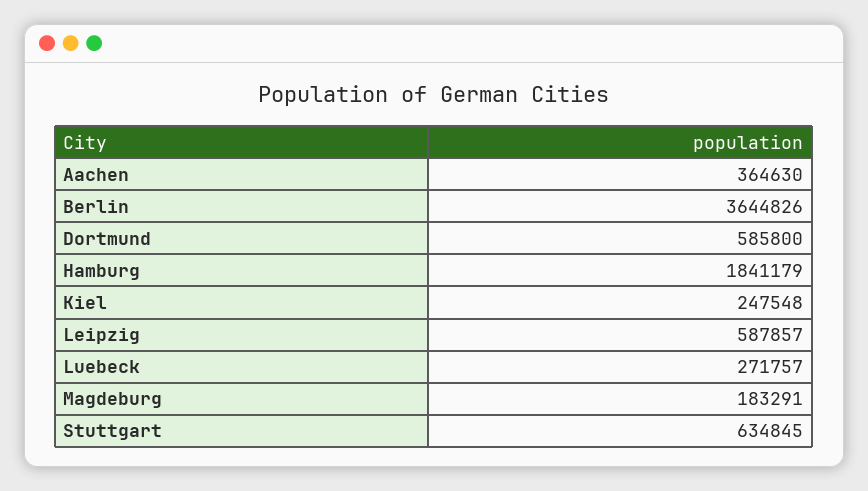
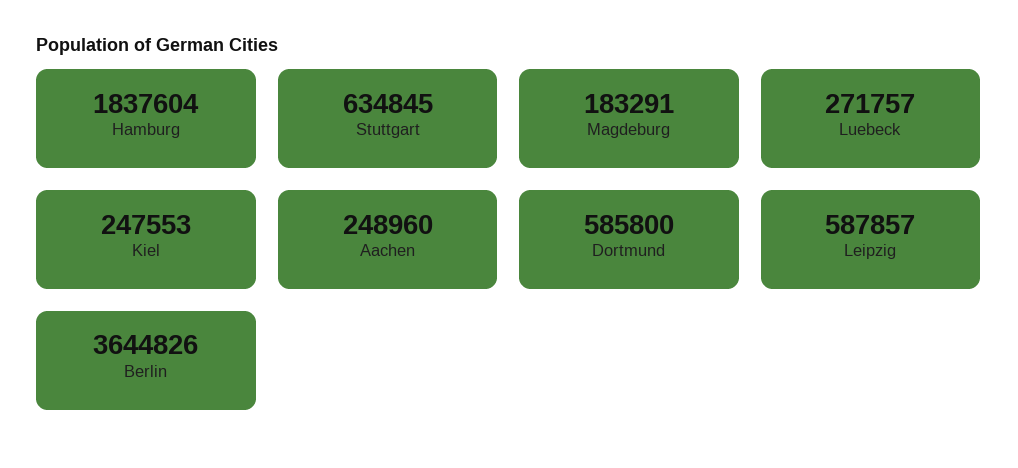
Aachen: 364630 -> 248960
Hamburg: 1841179 -> 1837604
Kiel: 247548 -> 247553

